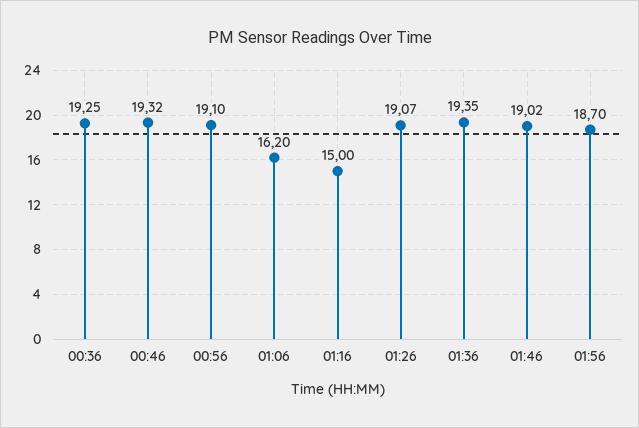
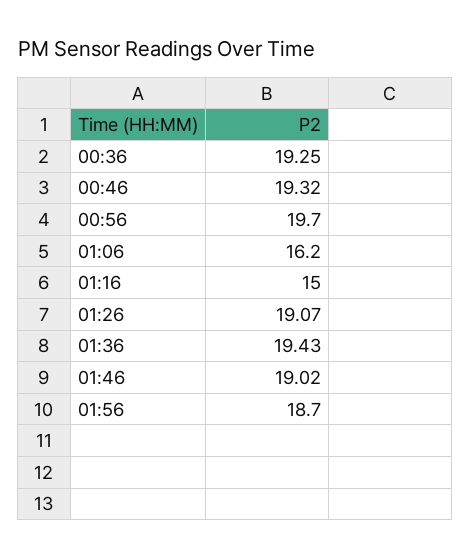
00:56: 19.1 -> 19.7
01:36: 19.35 -> 19.43

